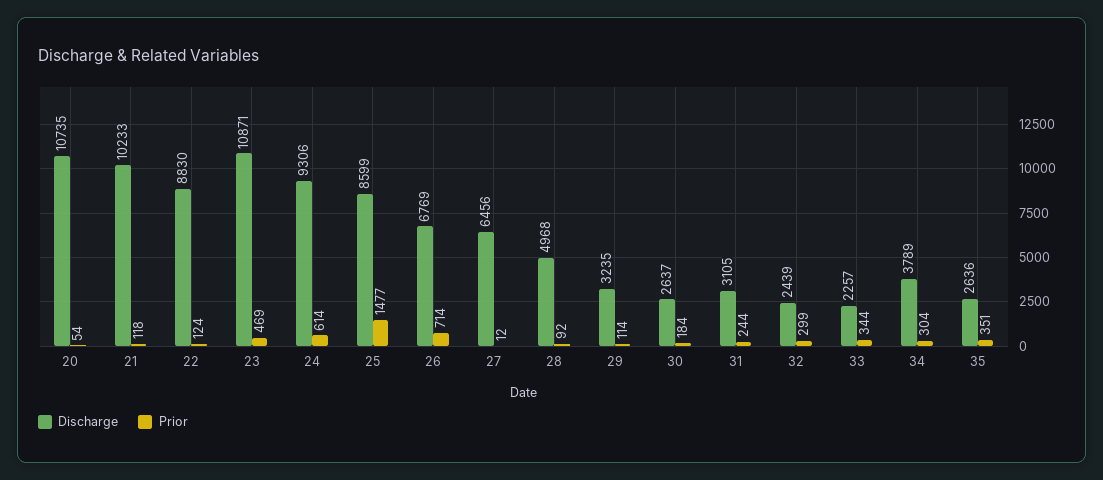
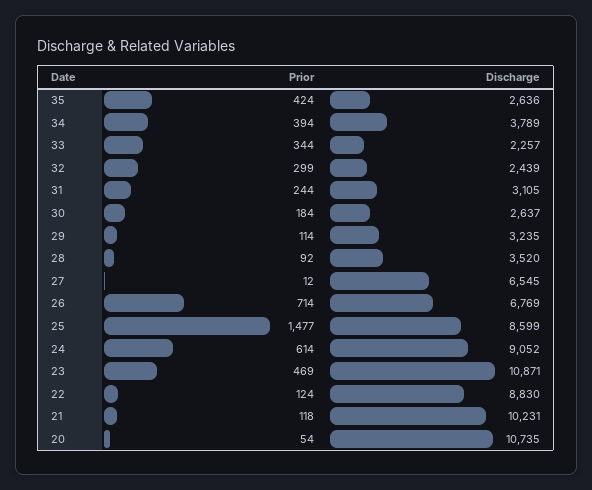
Discharge, 21: 10233 -> 10231
Discharge, 24: 9306 -> 9052
Discharge, 27: 6456 -> 6545
Discharge, 28: 4968 -> 3520
Prior, 34: 304 -> 394
Prior, 35: 351 -> 424

